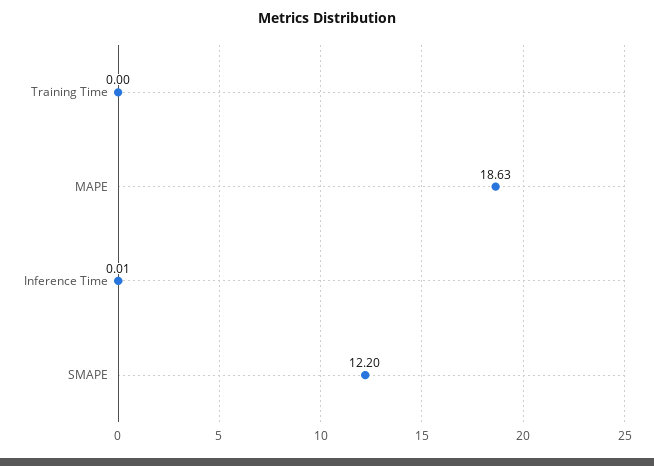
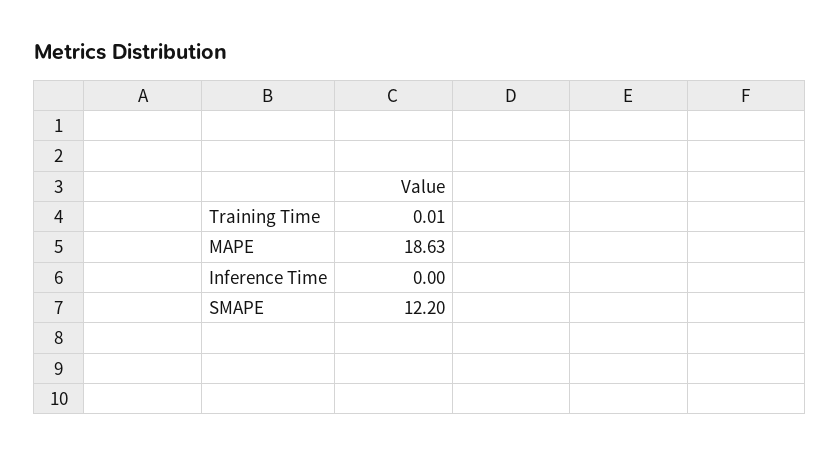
Training Time: 0 -> 0.01
Inference Time: 0.01 -> 0

